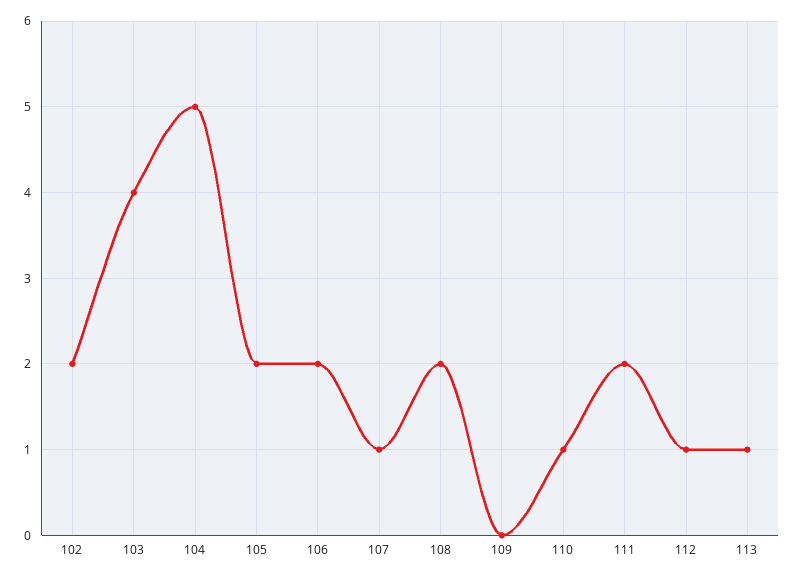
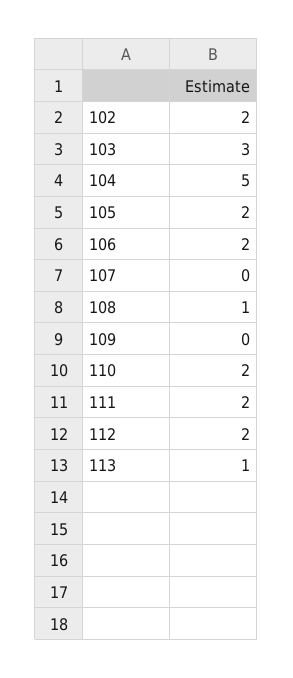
103: 4 -> 3
107: 1 -> 0
108: 2 -> 1
110: 1 -> 2
112: 1 -> 2

